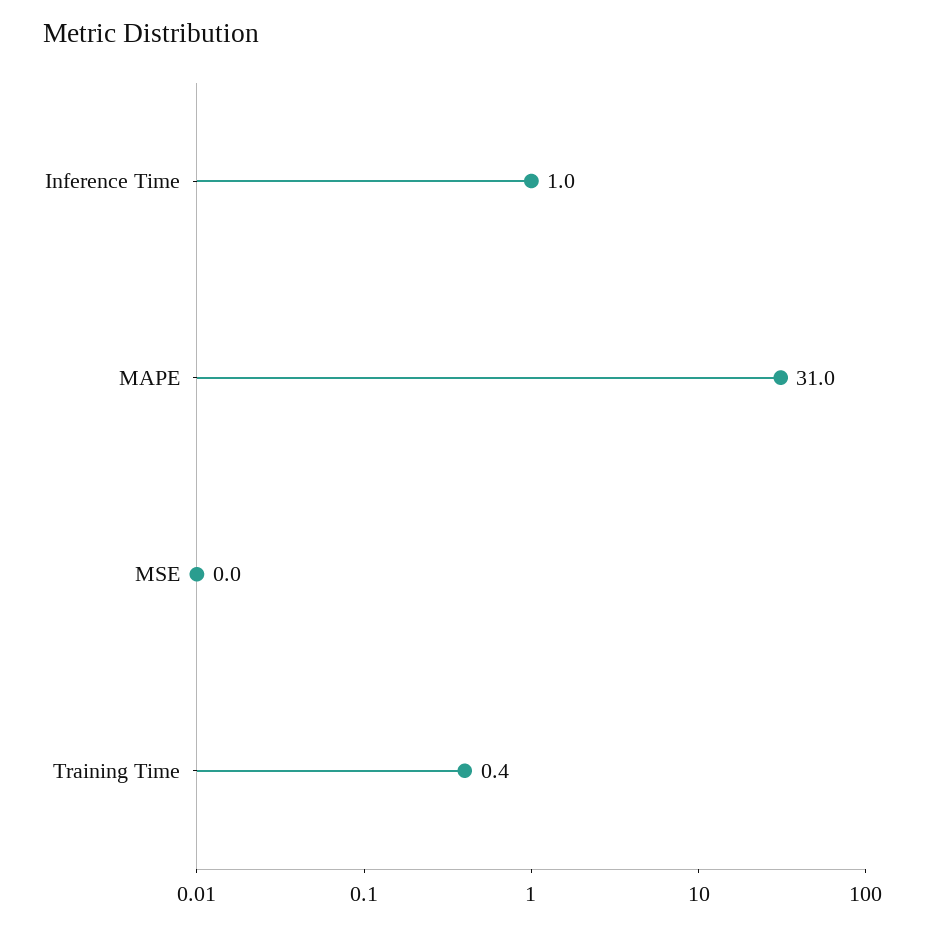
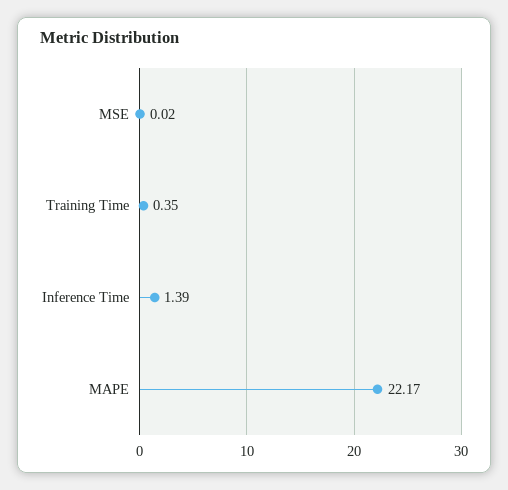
Inference Time: 1 -> 1.39
MAPE: 31 -> 22.17

